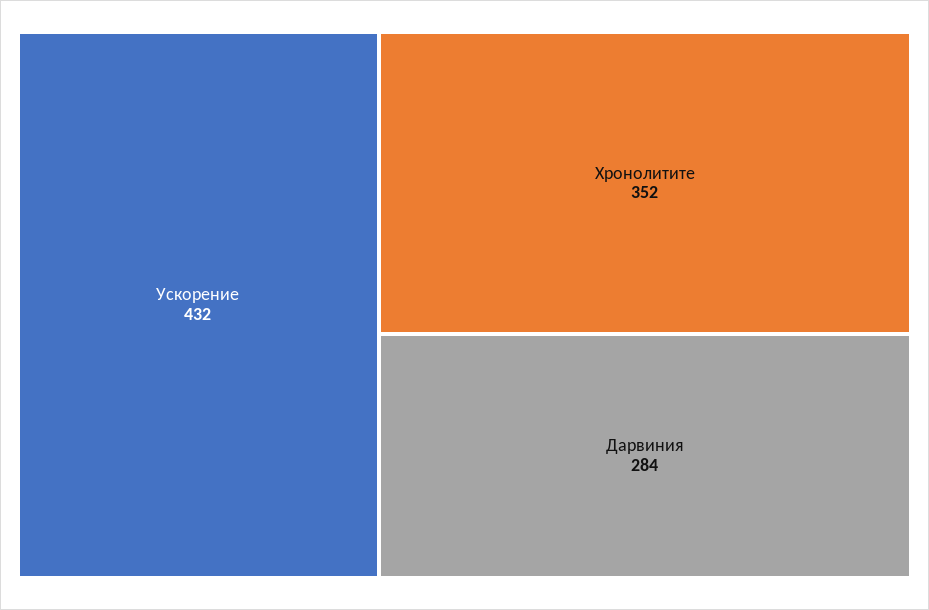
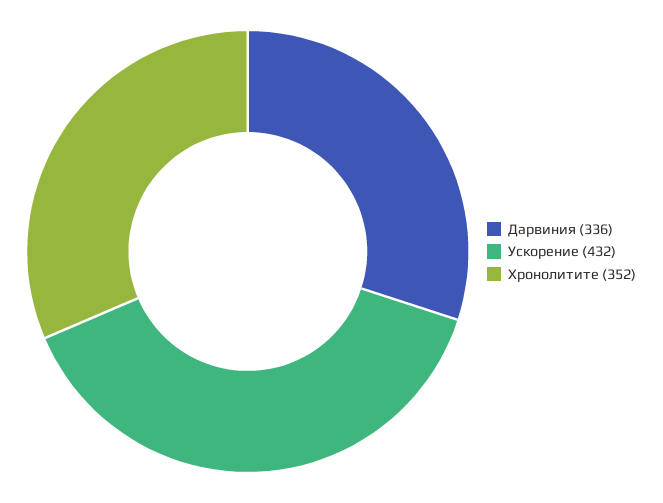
Дарвиния: 284 -> 336

